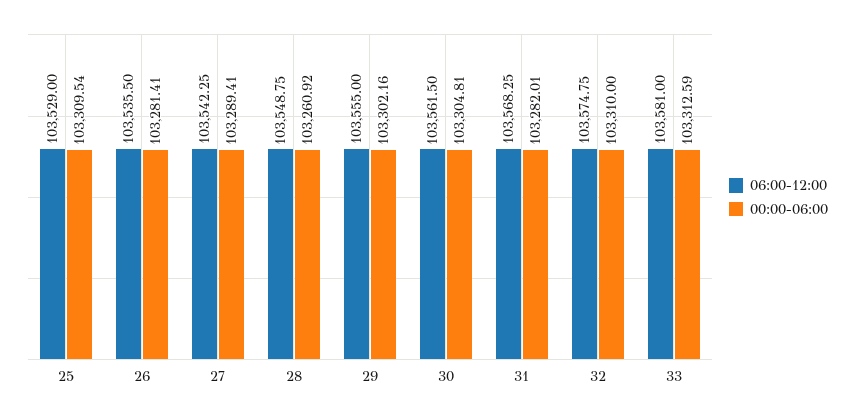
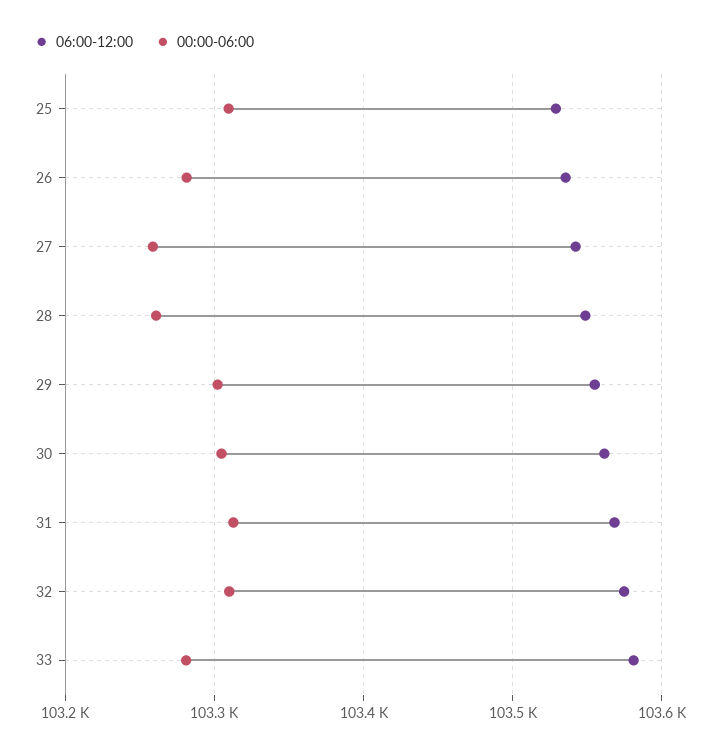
00:00-06:00, 27: 103289.41 -> 103260
00:00-06:00, 31: 103282.01 -> 103310
00:00-06:00, 33: 103312.59 -> 103280

